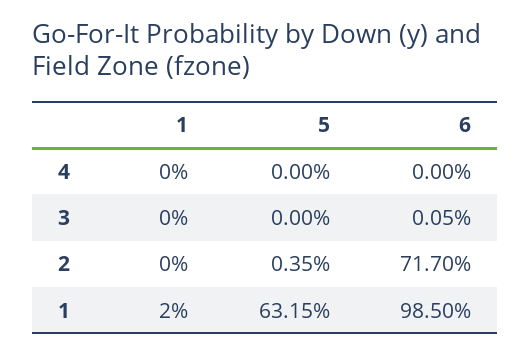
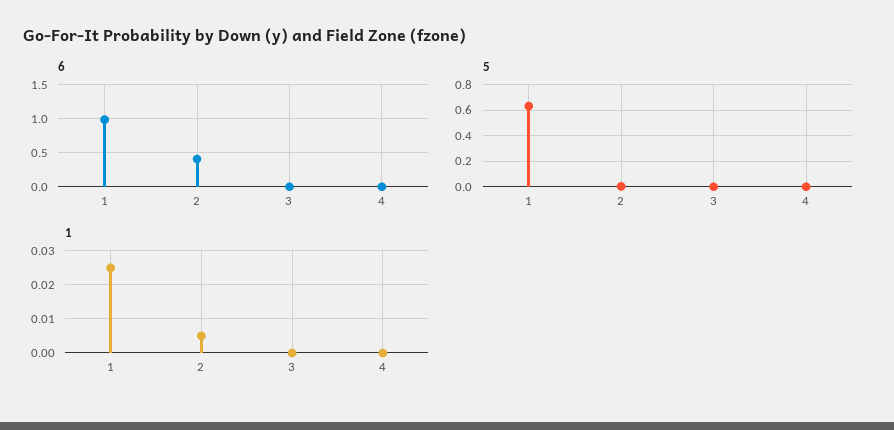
1, 2: 0 -> 0.005
6, 2: 0.717 -> 0.4
1, 1: 0.02 -> 0.025

